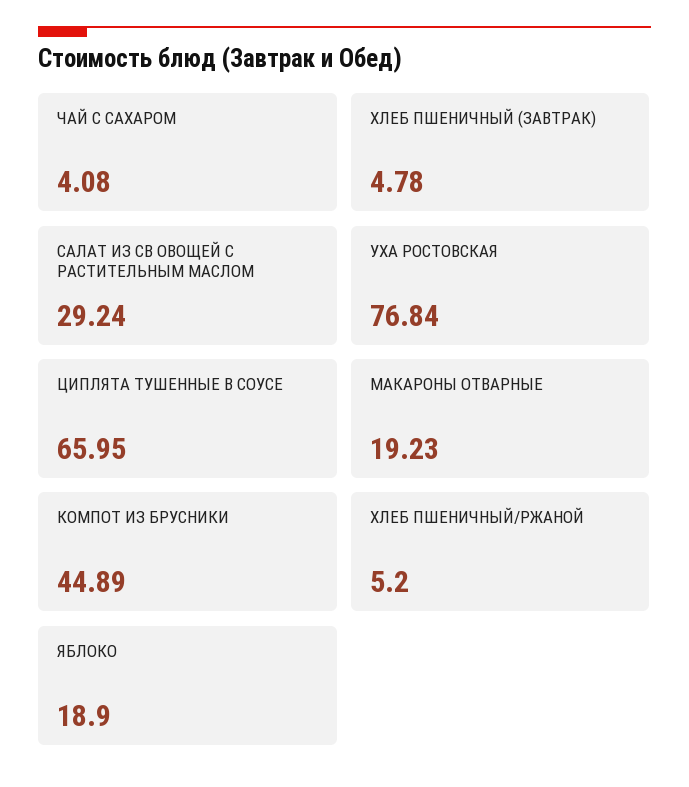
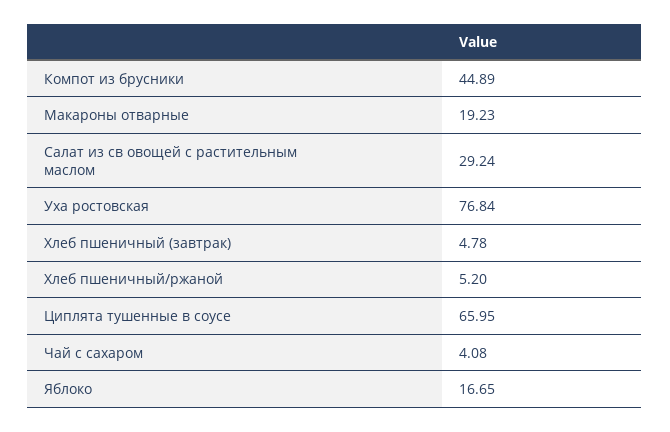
ЯБЛОКО: 18.9 -> 16.65

